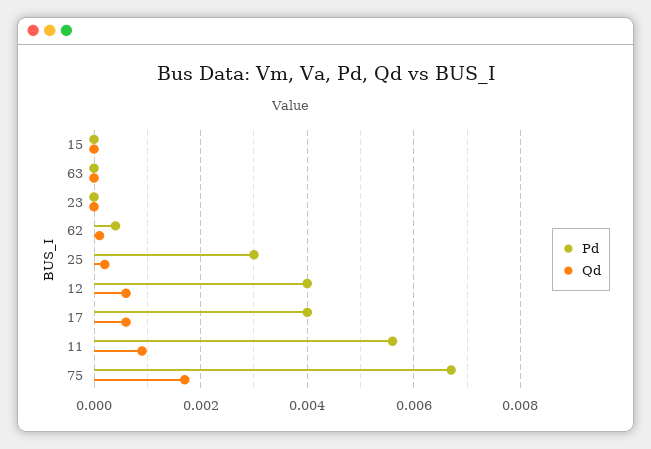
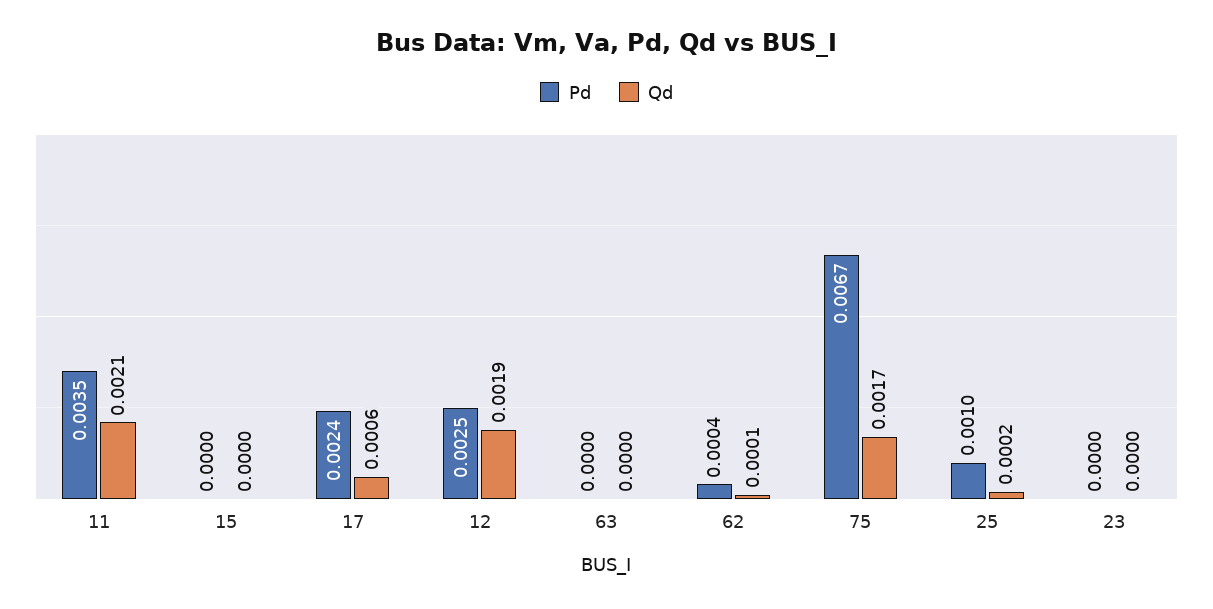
Pd, 25: 0.003 -> 0.001
Pd, 12: 0.004 -> 0.0025
Qd, 12: 0.0005 -> 0.0019
Pd, 17: 0.004 -> 0.0024
Pd, 11: 0.0055 -> 0.0035
Qd, 11: 0.001 -> 0.0021

